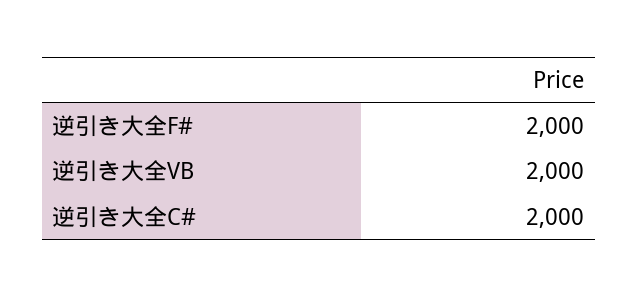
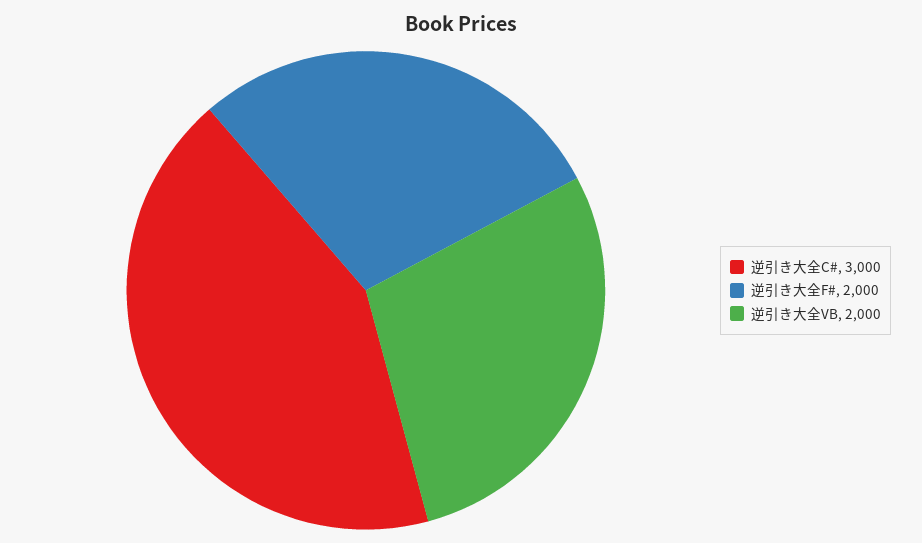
逆引き大全C#: 2000 -> 3000

